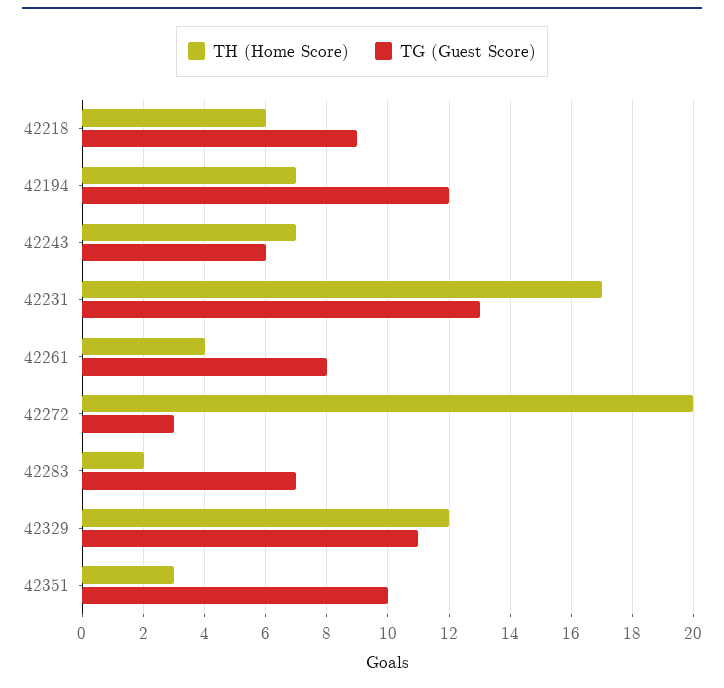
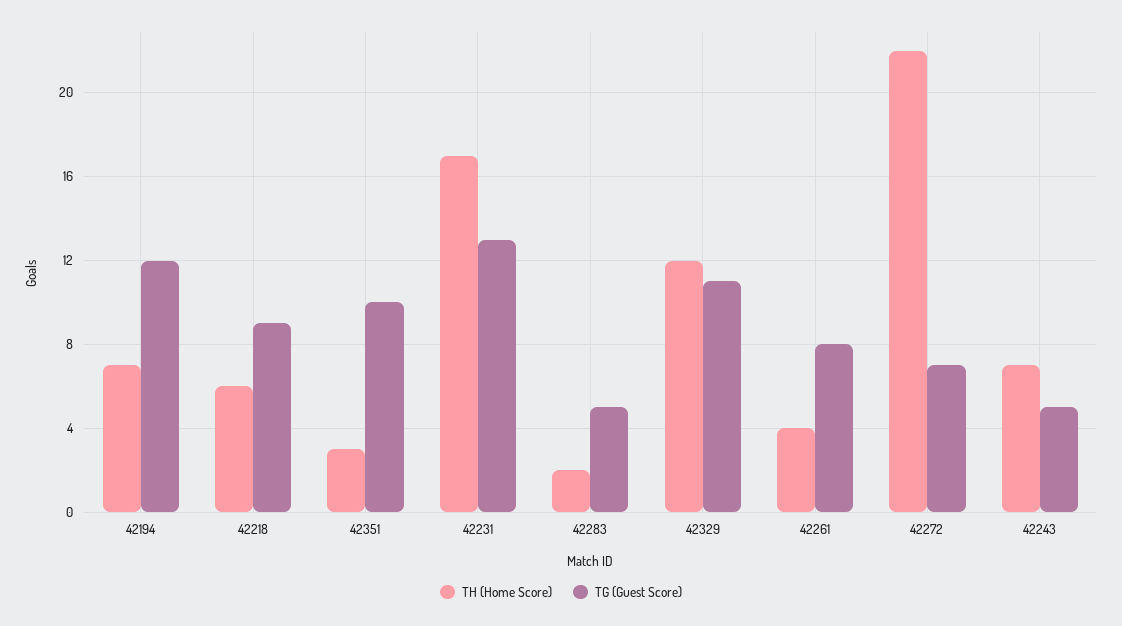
TG (Guest Score), 42243: 6 -> 5
TH (Home Score), 42272: 20 -> 22
TG (Guest Score), 42272: 3 -> 7
TG (Guest Score), 42283: 7 -> 5

